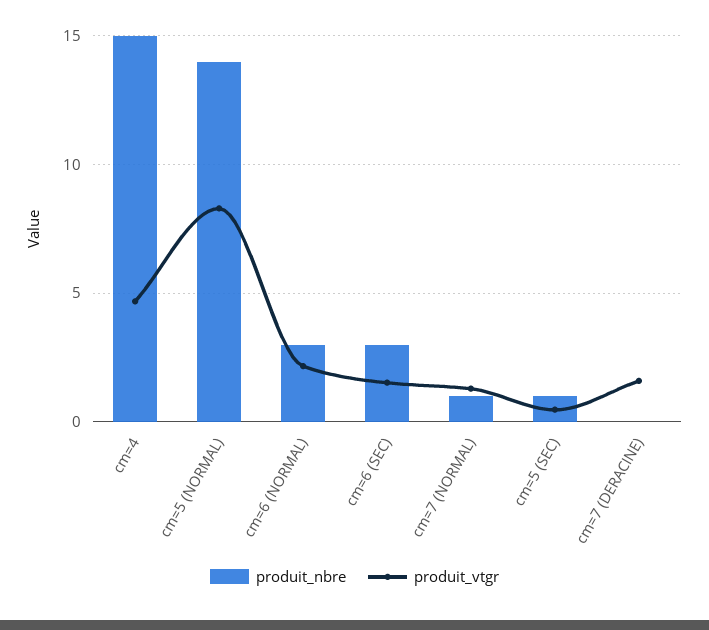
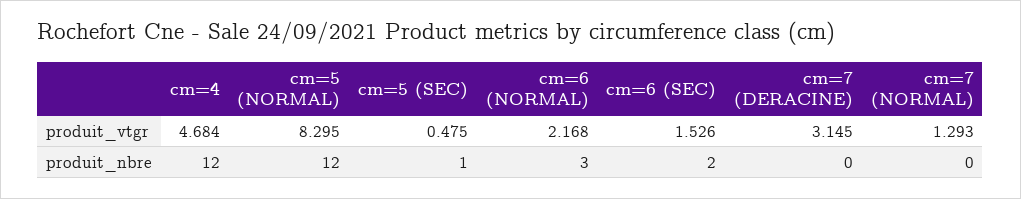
produit_nbre, cm=4: 15 -> 12
produit_nbre, cm=5 (NORMAL): 14 -> 12
produit_nbre, cm=6 (SEC): 3 -> 2
produit_nbre, cm=7 (NORMAL): 1 -> 0
produit_vtgr, cm=7 (DERACINE): 1.5 -> 3.145

